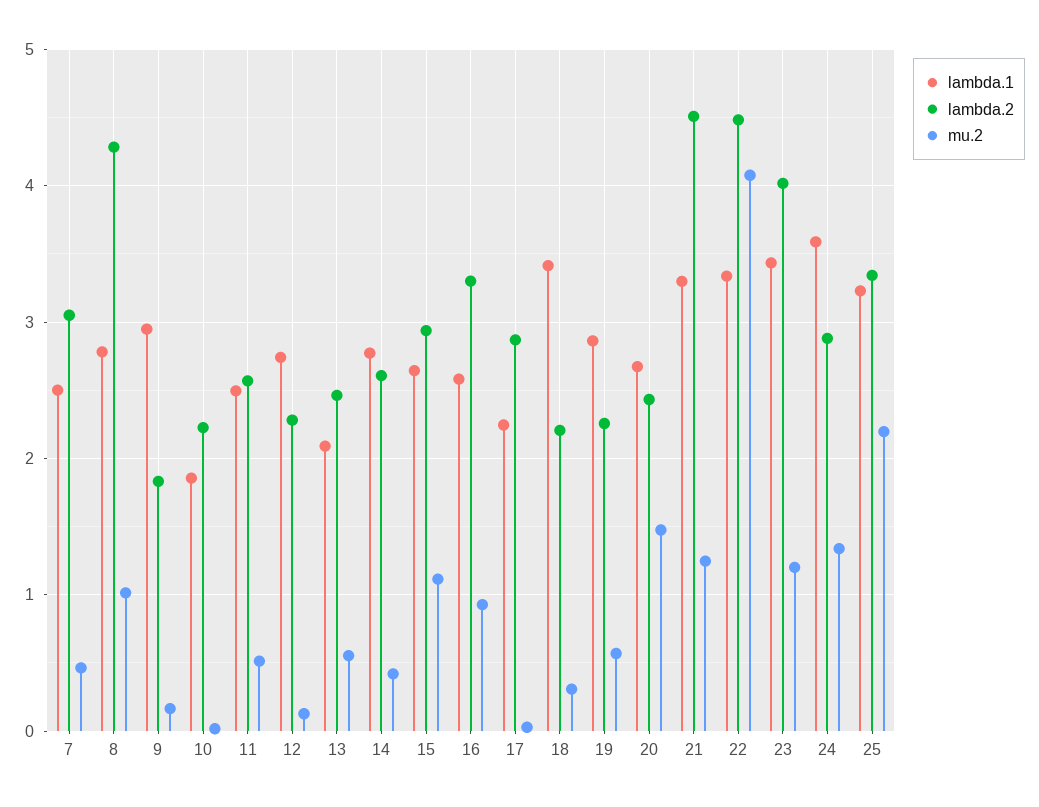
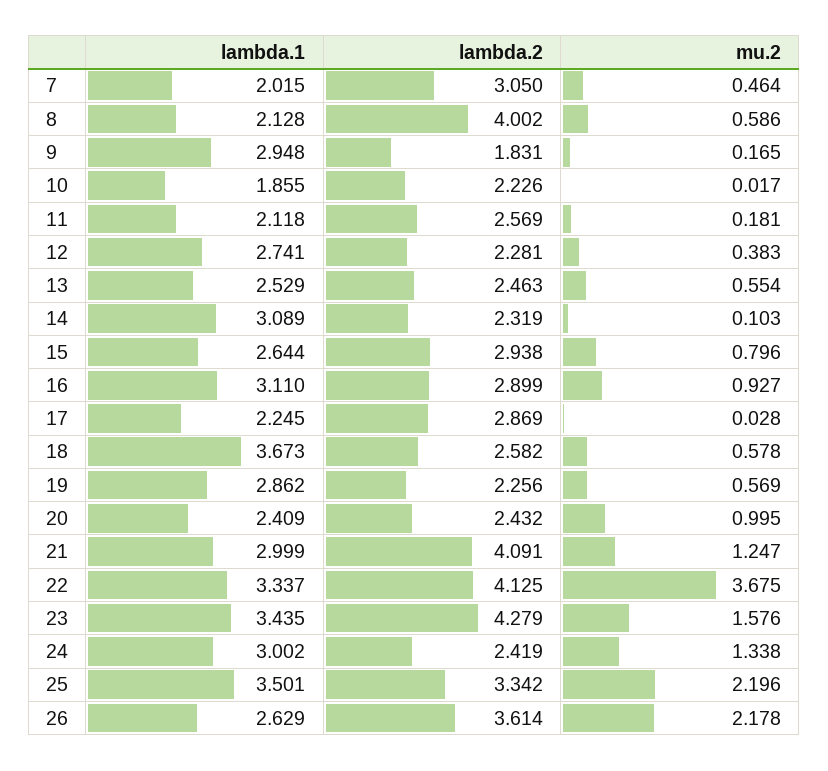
lambda.1, 7: 2.5 -> 2.015
lambda.1, 8: 2.8 -> 2.128
lambda.2, 8: 4.3 -> 4.002
mu.2, 8: 1 -> 0.586
lambda.1, 11: 2.5 -> 2.118
mu.2, 11: 0.5 -> 0.181
mu.2, 12: 0.1 -> 0.383
lambda.1, 13: 2.1 -> 2.529
lambda.1, 14: 2.8 -> 3.089
lambda.2, 14: 2.6 -> 2.319
mu.2, 14: 0.4 -> 0.103
mu.2, 15: 1.1 -> 0.796
lambda.1, 16: 2.6 -> 3.11
lambda.2, 16: 3.3 -> 2.899
lambda.1, 18: 3.4 -> 3.673
lambda.2, 18: 2.2 -> 2.582
mu.2, 18: 0.3 -> 0.578
lambda.1, 20: 2.7 -> 2.409
mu.2, 20: 1.5 -> 0.995
lambda.1, 21: 3.3 -> 2.999
lambda.2, 21: 4.5 -> 4.091
lambda.2, 22: 4.5 -> 4.125
mu.2, 22: 4.1 -> 3.675
lambda.2, 23: 4 -> 4.279
mu.2, 23: 1.2 -> 1.576
lambda.1, 24: 3.6 -> 3.002
lambda.2, 24: 2.9 -> 2.419
lambda.1, 25: 3.2 -> 3.501
lambda.1, 26: none -> 2.629
lambda.2, 26: none -> 3.614
mu.2, 26: none -> 2.178

